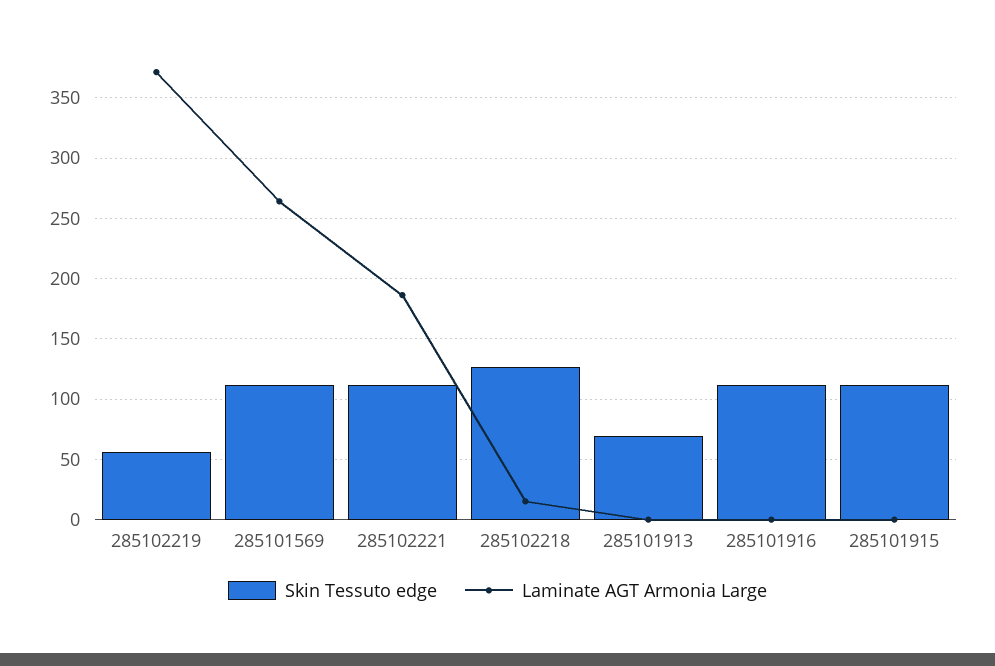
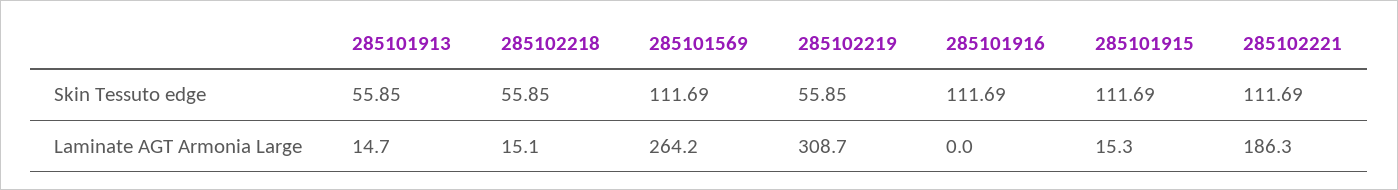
Laminate AGT Armonia Large, 285102219: 370 -> 308.7
Skin Tessuto edge, 285102218: 125 -> 55.85
Skin Tessuto edge, 285101913: 70 -> 55.85
Laminate AGT Armonia Large, 285101913: 0 -> 14.7
Laminate AGT Armonia Large, 285101915: 0 -> 15.3

